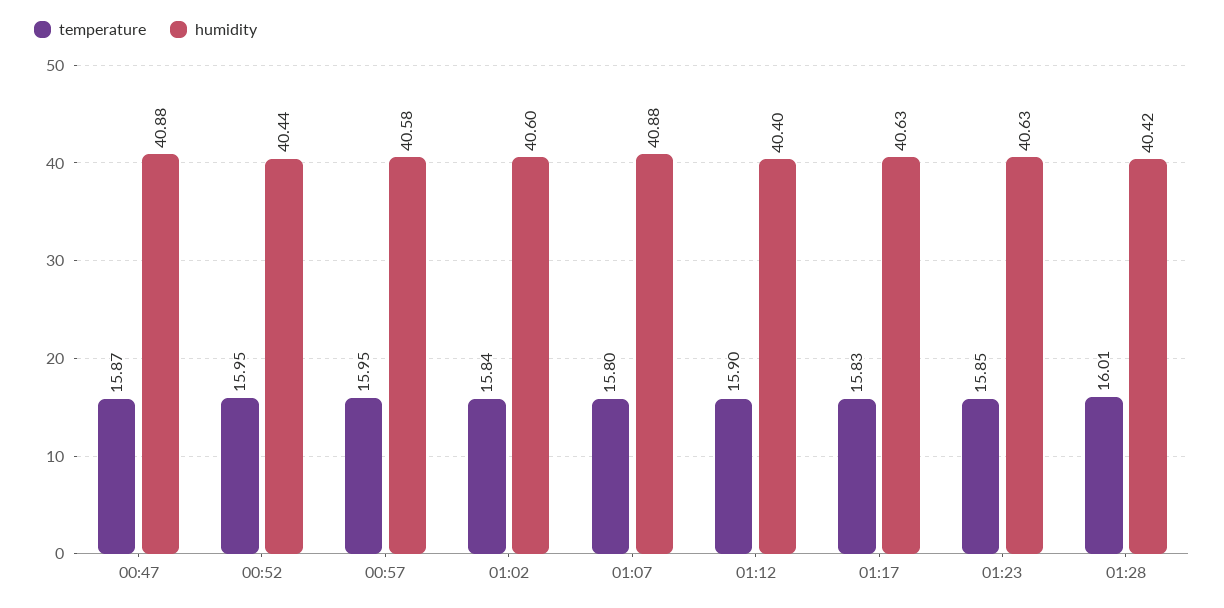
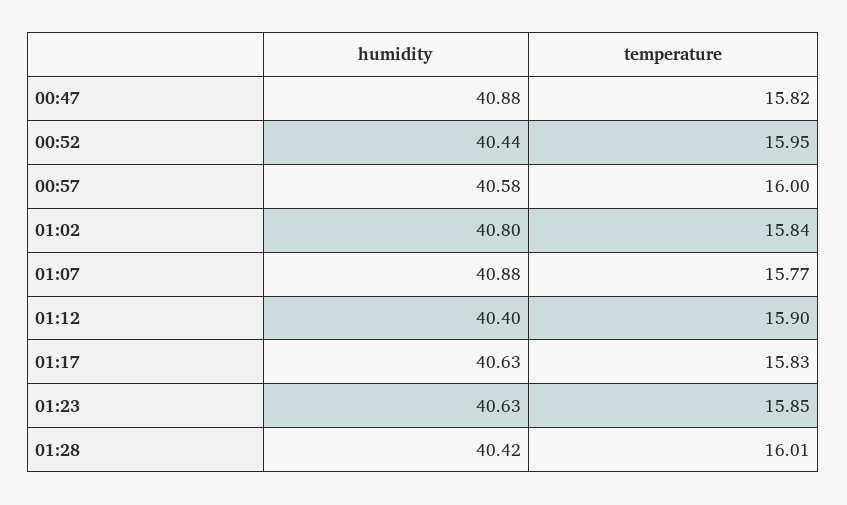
temperature, 00:47: 15.87 -> 15.82
temperature, 00:57: 15.95 -> 16
humidity, 01:02: 40.6 -> 40.8
temperature, 01:07: 15.8 -> 15.77

